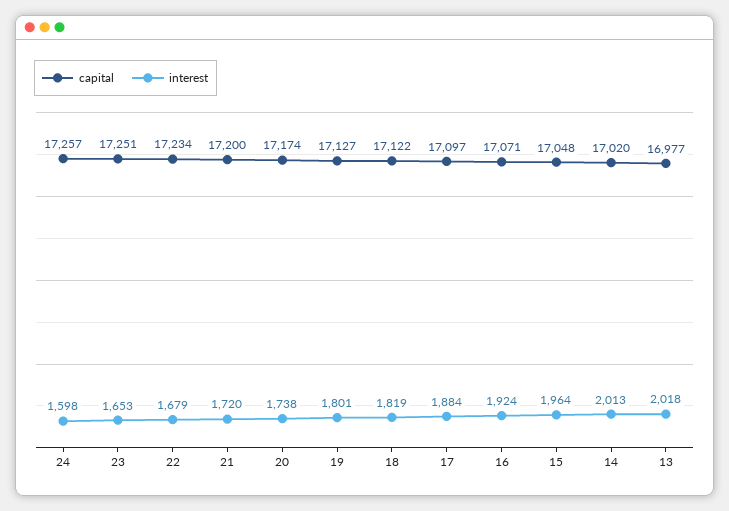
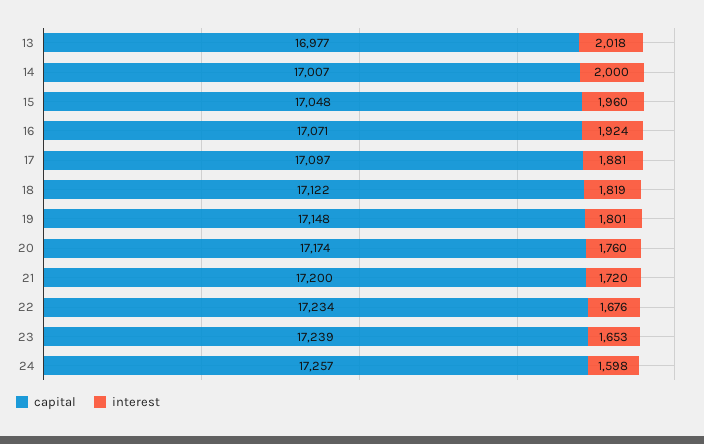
capital, 23: 17251 -> 17239
interest, 22: 1679 -> 1676
interest, 20: 1738 -> 1760
capital, 19: 17127 -> 17148
interest, 17: 1884 -> 1881
interest, 15: 1964 -> 1960
capital, 14: 17020 -> 17007
interest, 14: 2013 -> 2000

